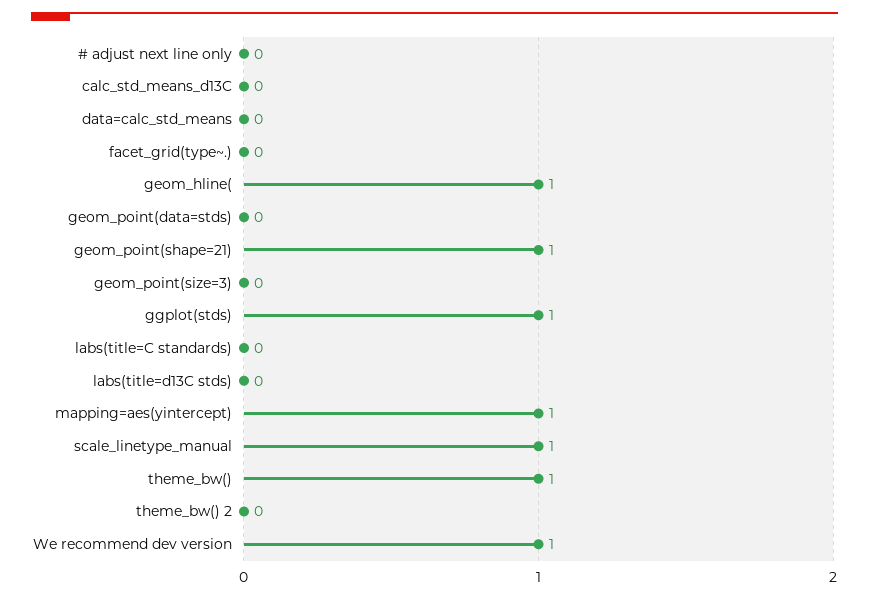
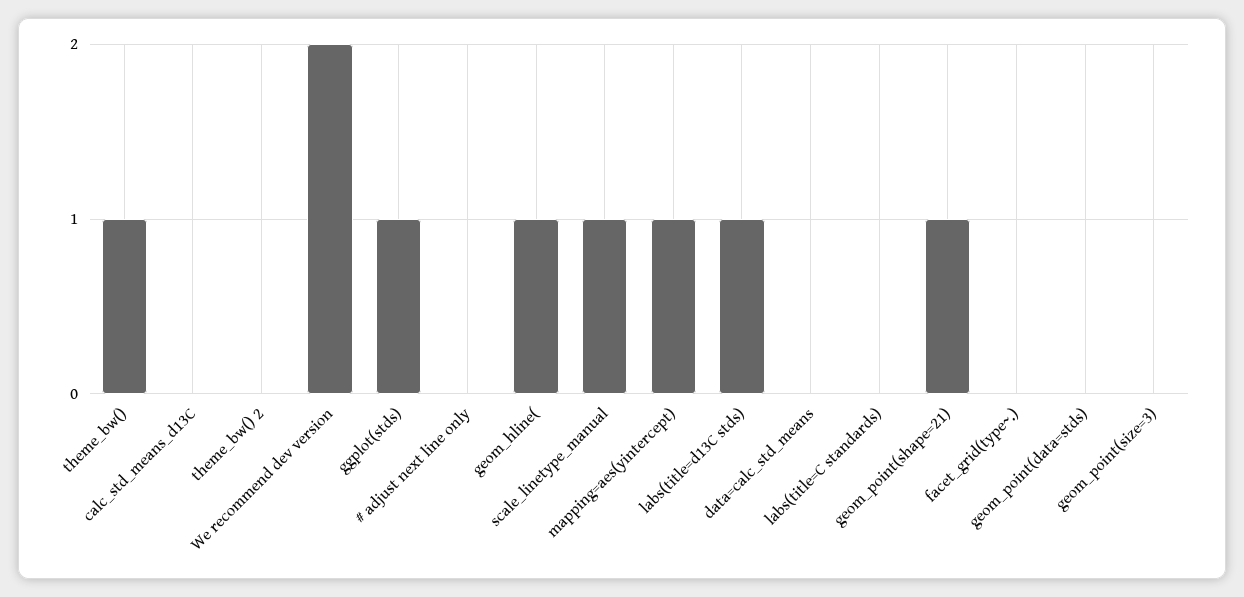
labs(title=d13C stds): 0 -> 1
We recommend dev version: 1 -> 2

